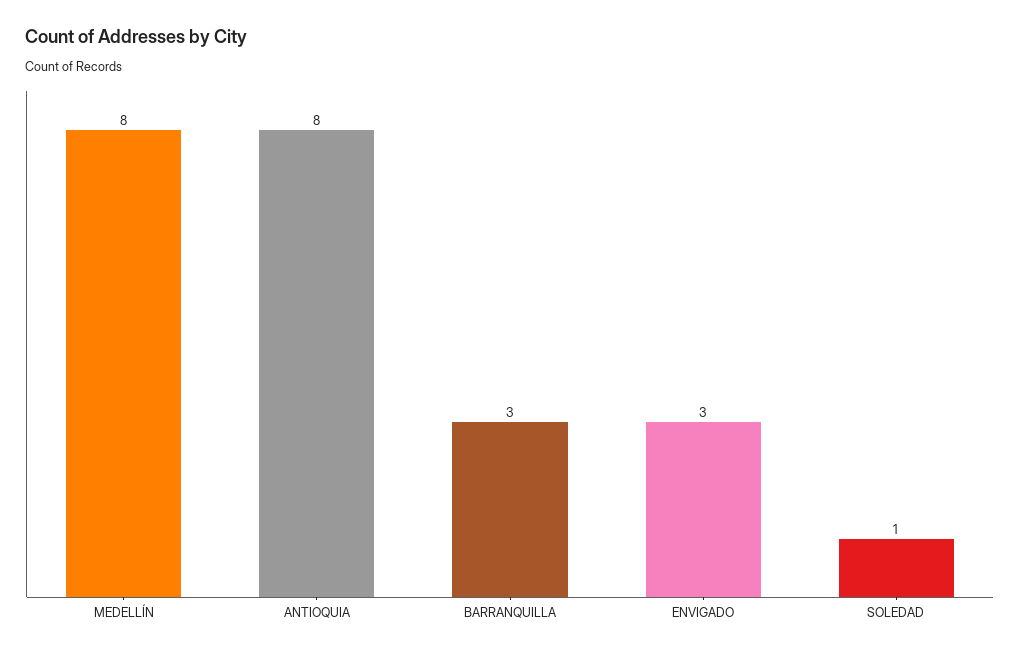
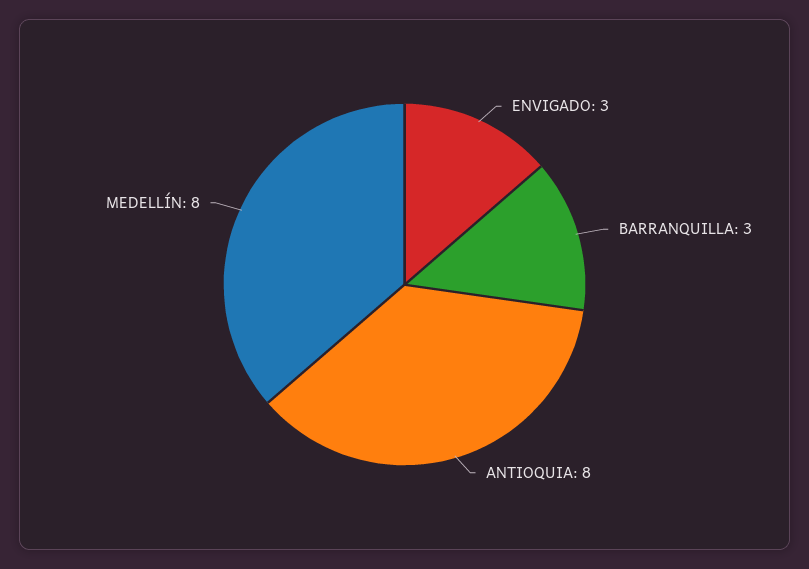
SOLEDAD: 1 -> none

